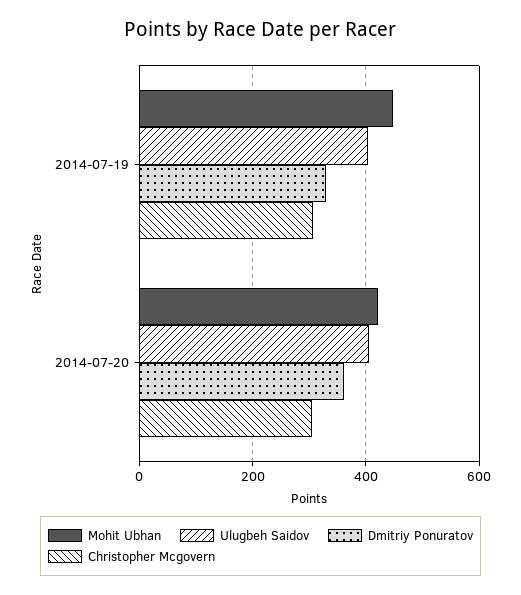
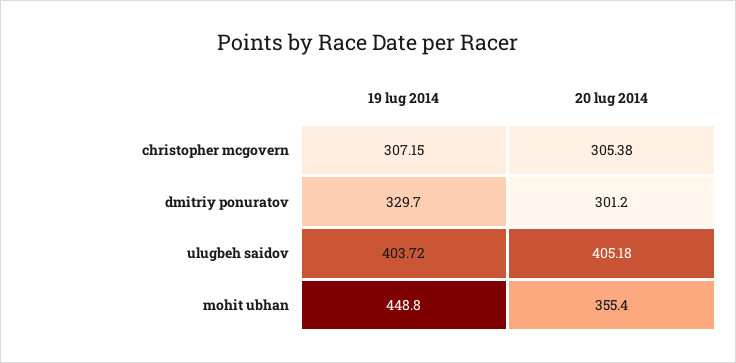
Mohit Ubhan, 2014-07-20: 420 -> 355.4
Dmitriy Ponuratov, 2014-07-20: 360 -> 301.2

